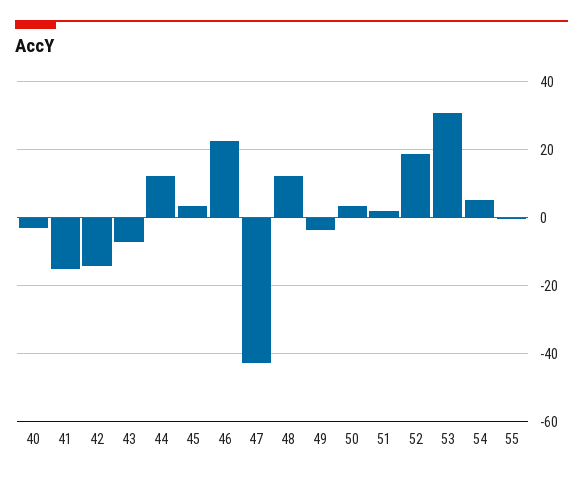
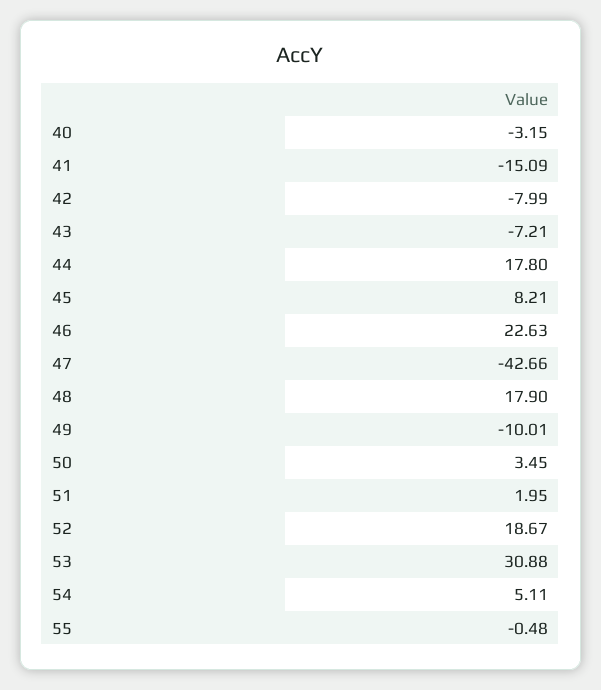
42: -14 -> -7.99
44: 12 -> 17.8
45: 4 -> 8.21
48: 12 -> 17.9
49: -4 -> -10.01

